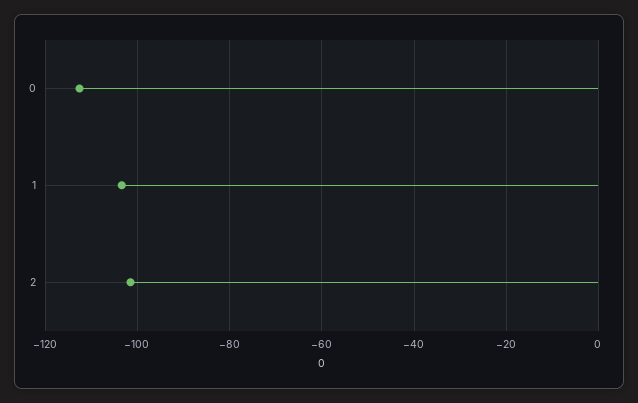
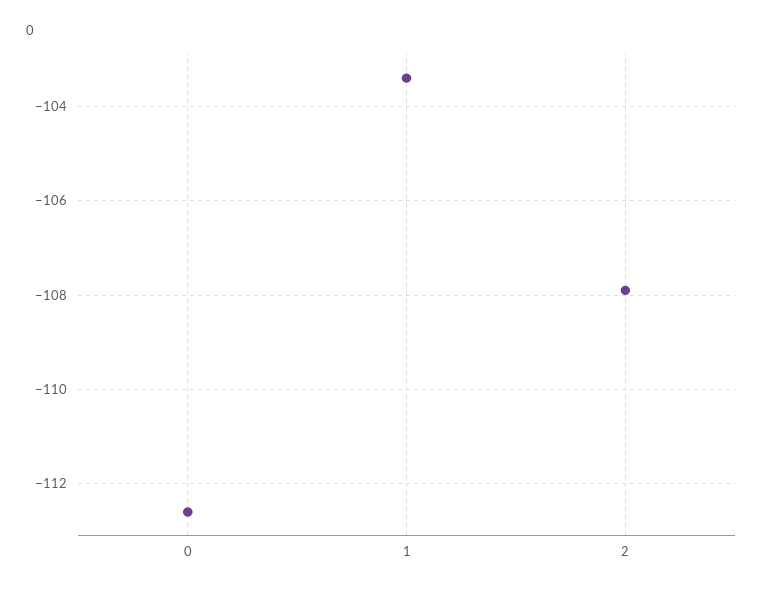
2: -102 -> -108

